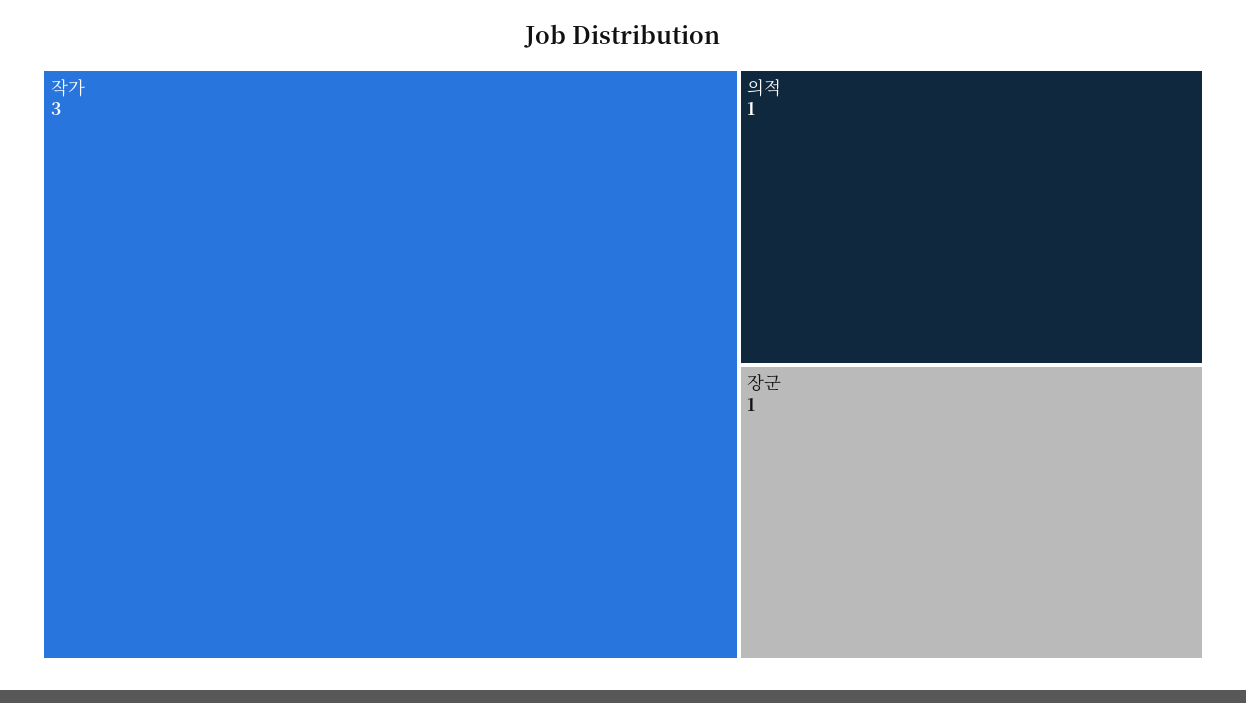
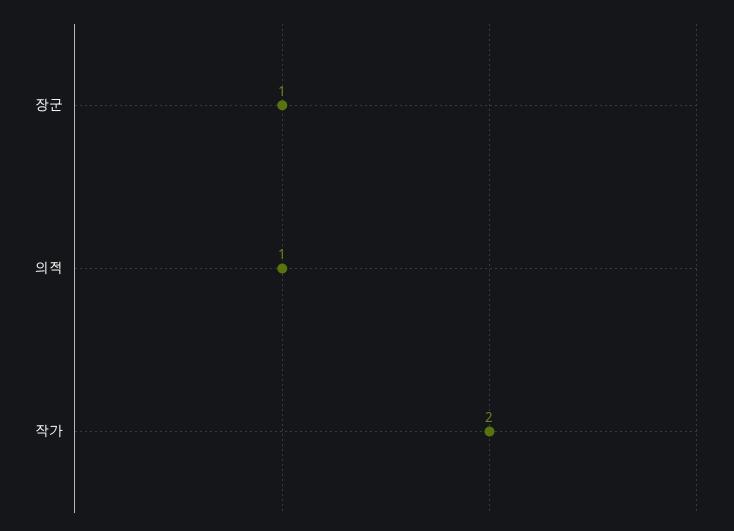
작가: 3 -> 2

